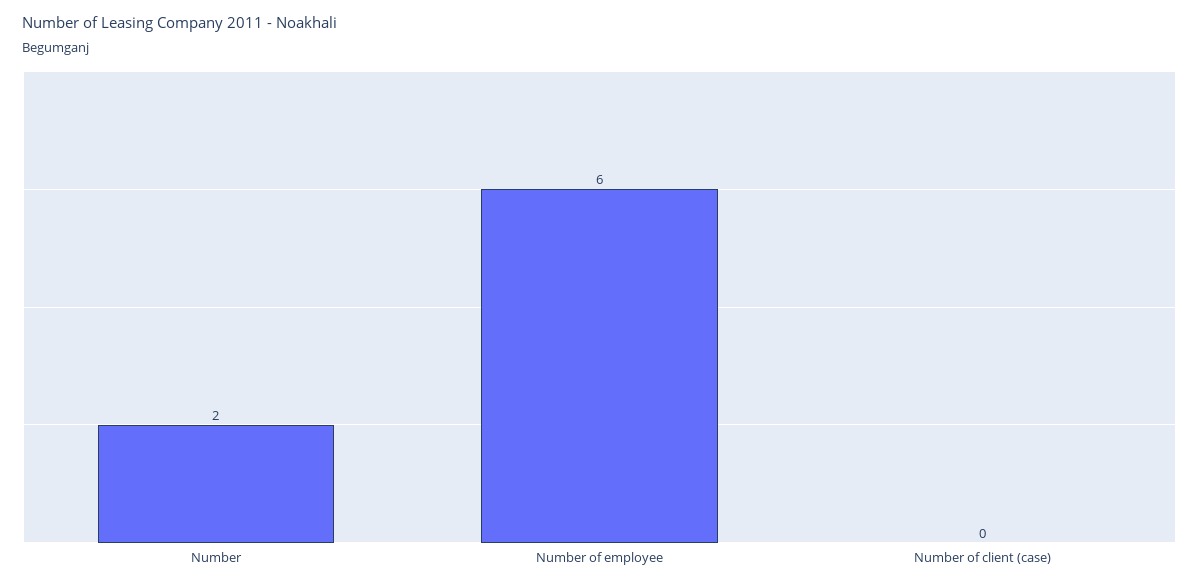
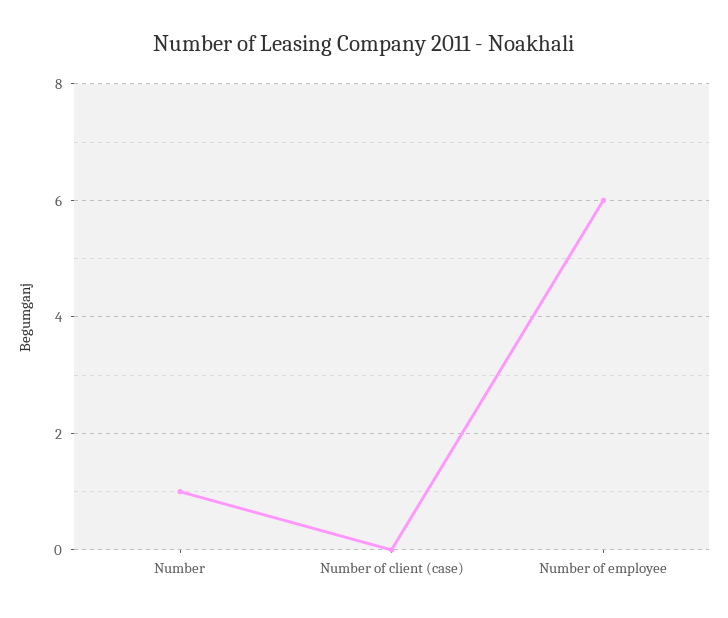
Number: 2 -> 1

